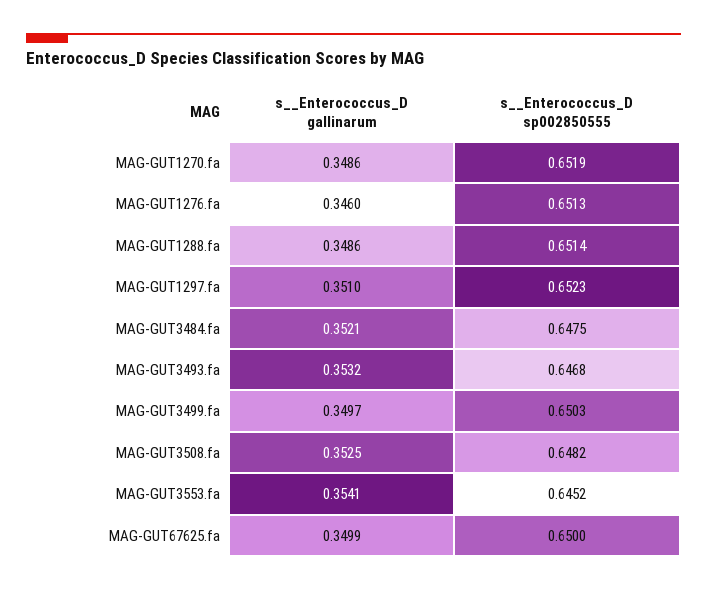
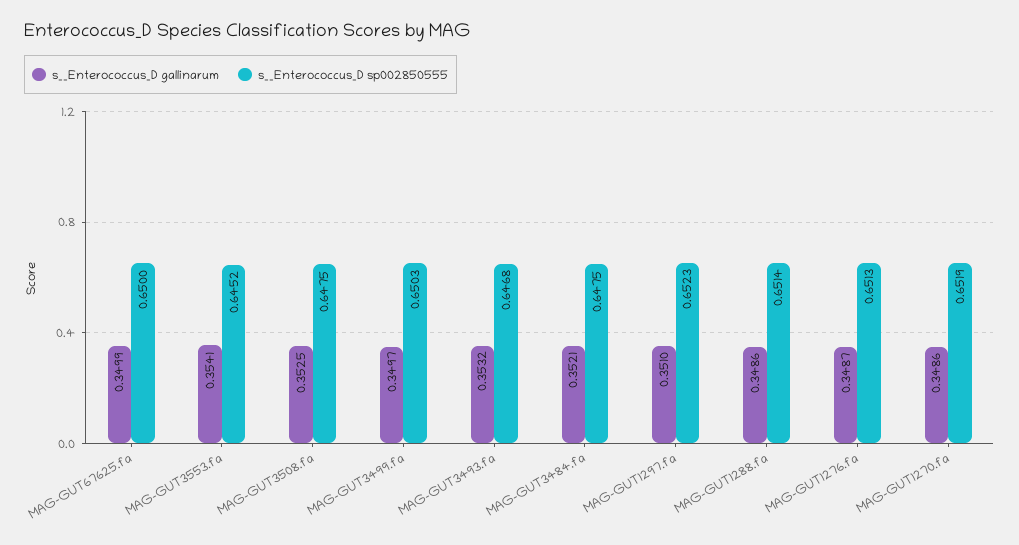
s__Enterococcus_D gallinarum, MAG-GUT1276.fa: 0.346 -> 0.3487
s__Enterococcus_D sp002850555, MAG-GUT3508.fa: 0.6482 -> 0.6475

